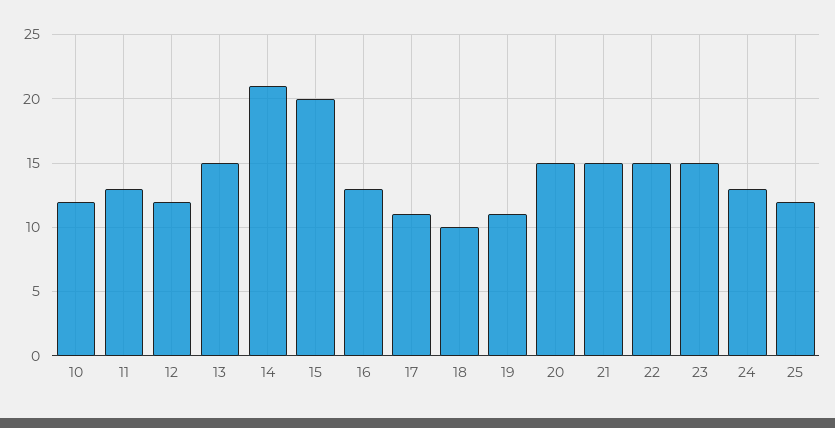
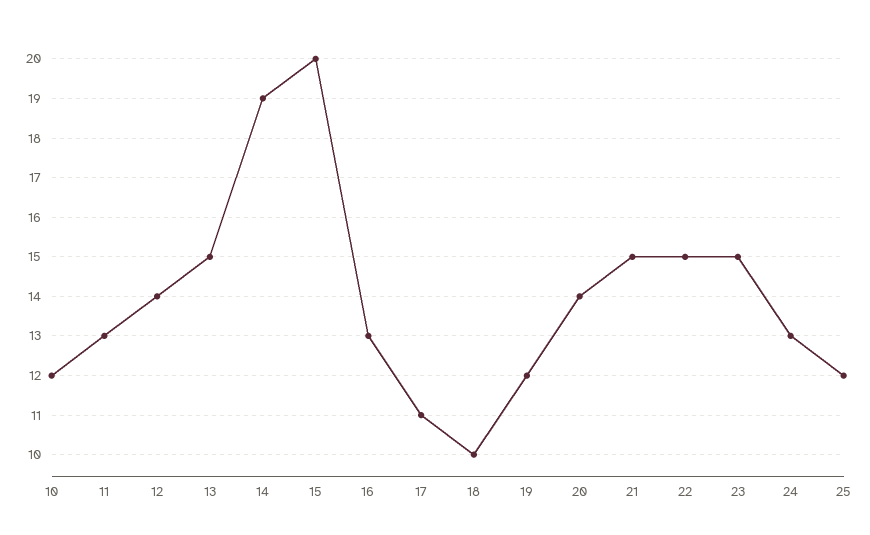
12: 12 -> 14
14: 21 -> 19
19: 11 -> 12
20: 15 -> 14

